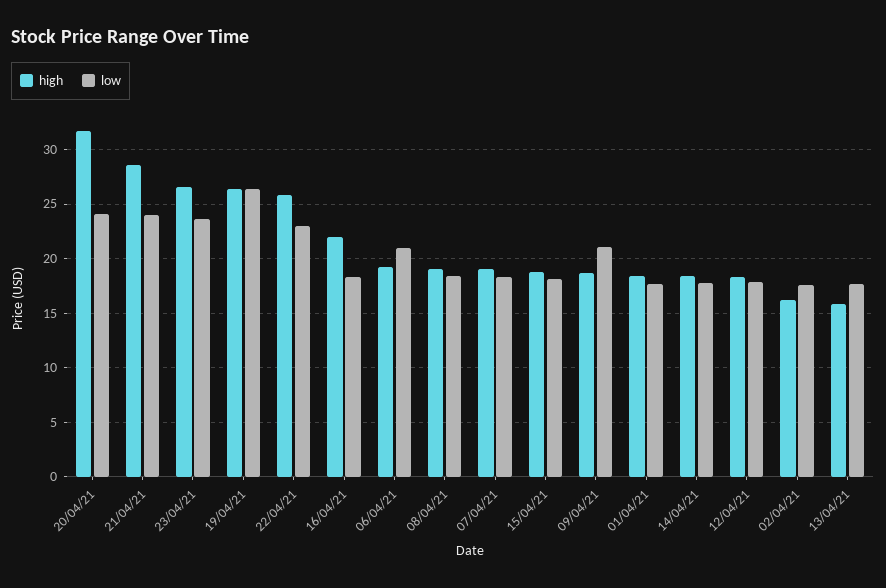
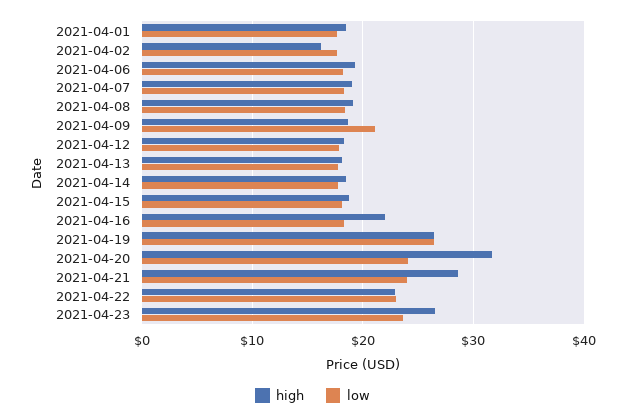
high, 22/04/21: 26 -> 23
low, 06/04/21: 21 -> 18
high, 13/04/21: 16 -> 18

